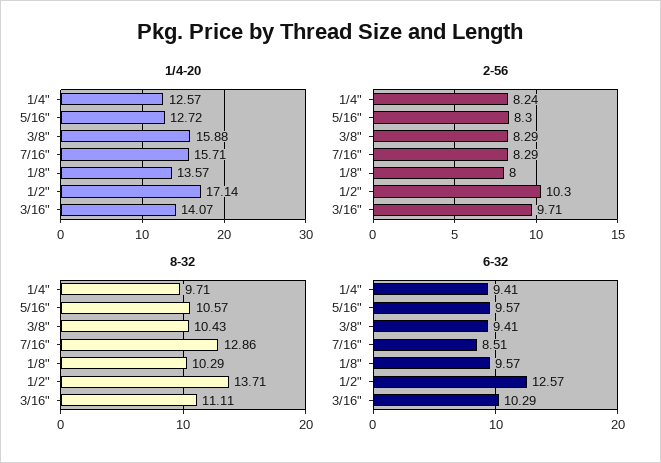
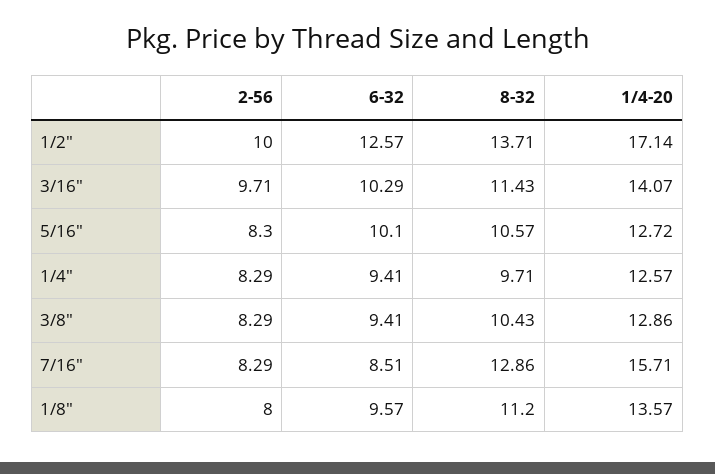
1/4-20, 3/8": 15.88 -> 12.86
2-56, 1/4": 8.24 -> 8.29
2-56, 1/2": 10.3 -> 10
8-32, 1/8": 10.29 -> 11.2
8-32, 3/16": 11.11 -> 11.43
6-32, 5/16": 9.57 -> 10.1

